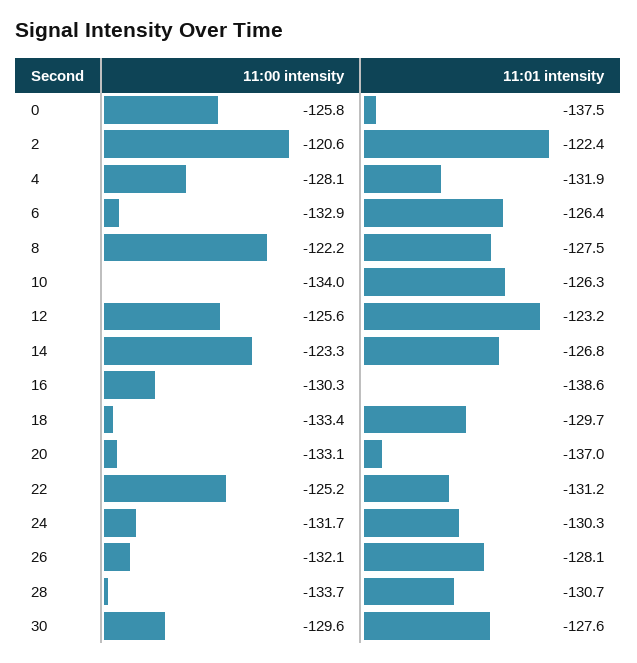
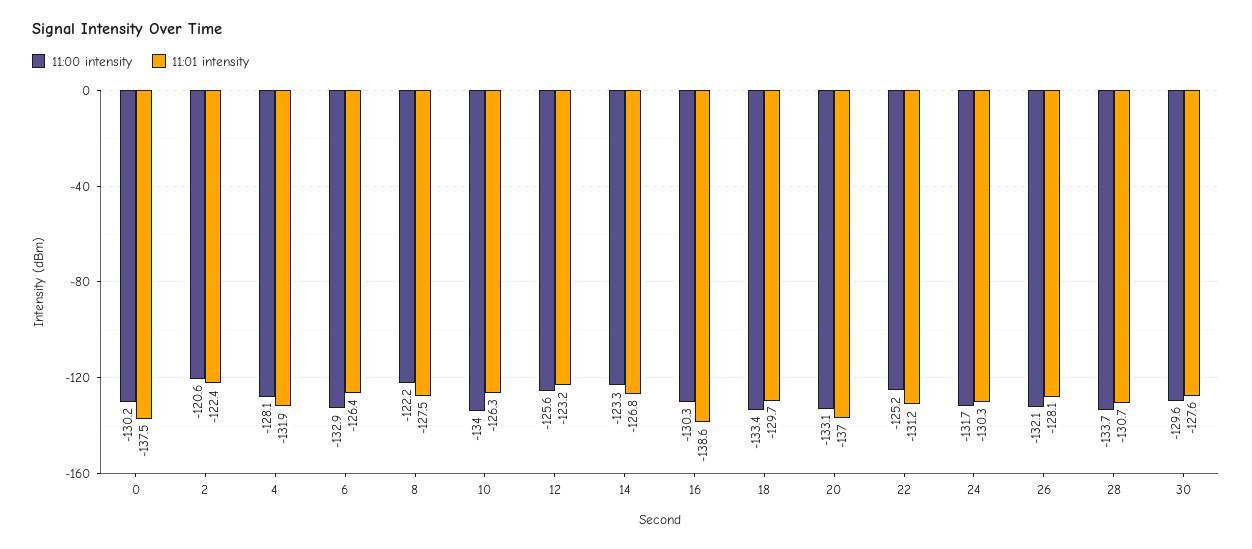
11:00 intensity, 0: -125.8 -> -130.2

